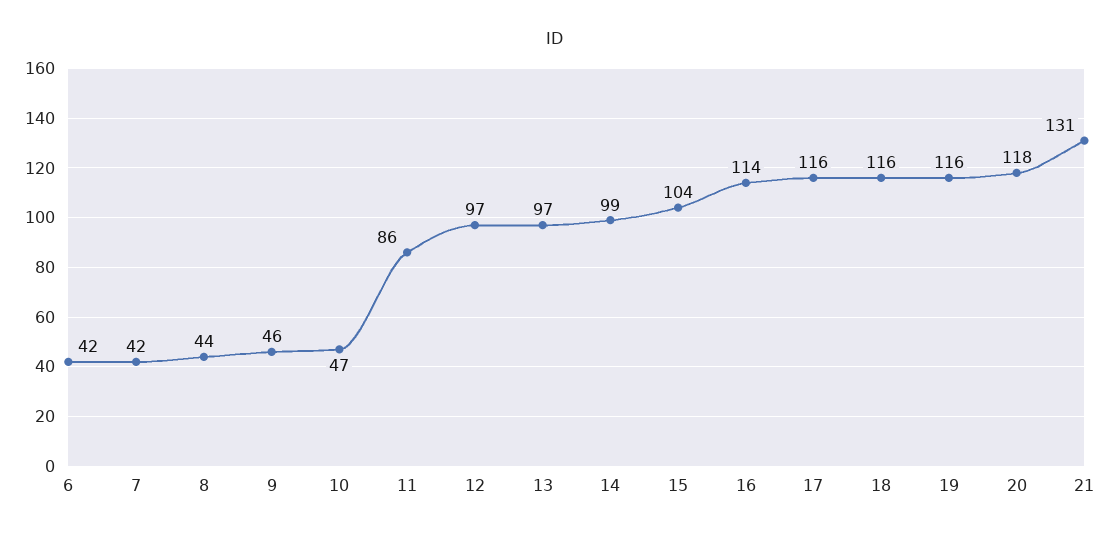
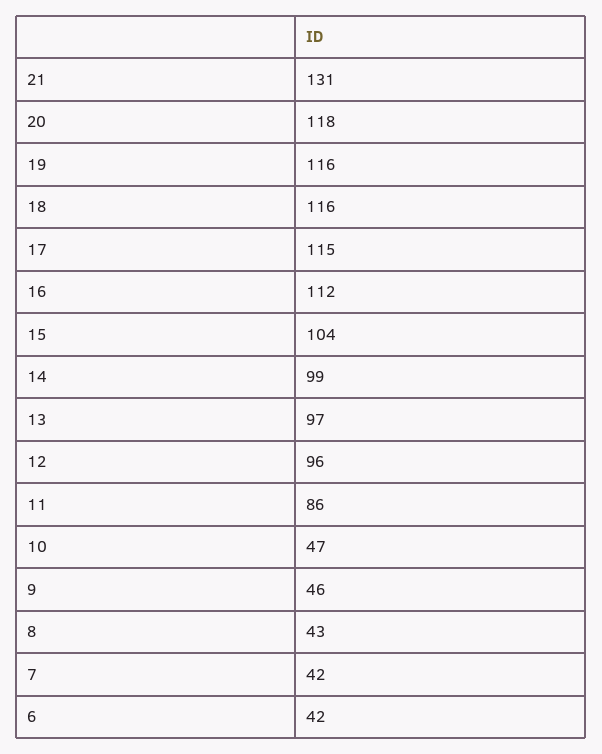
8: 44 -> 43
12: 97 -> 96
16: 114 -> 112
17: 116 -> 115

